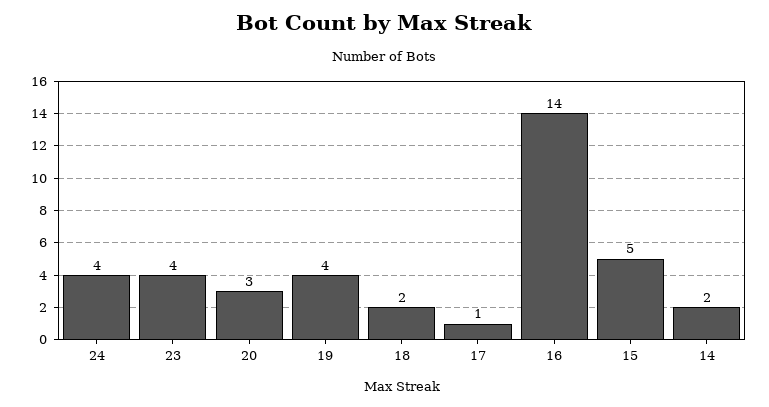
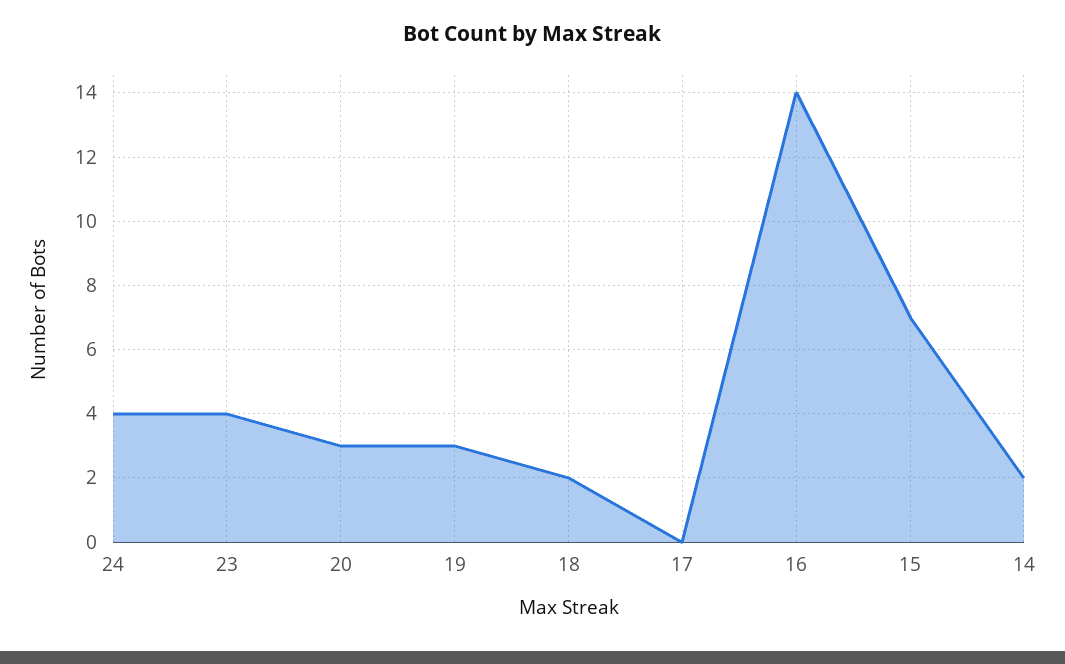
19: 4 -> 3
17: 1 -> 0
15: 5 -> 7

